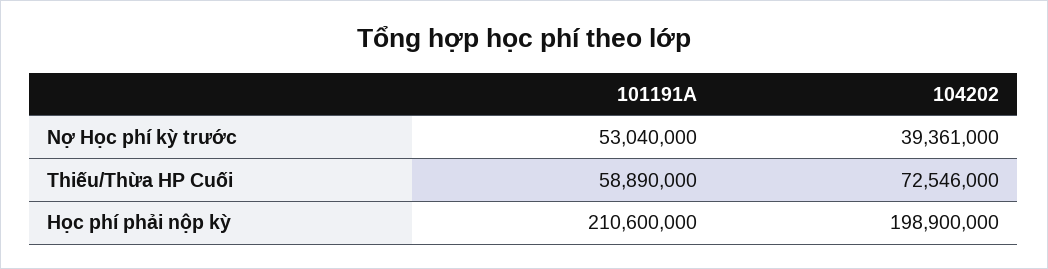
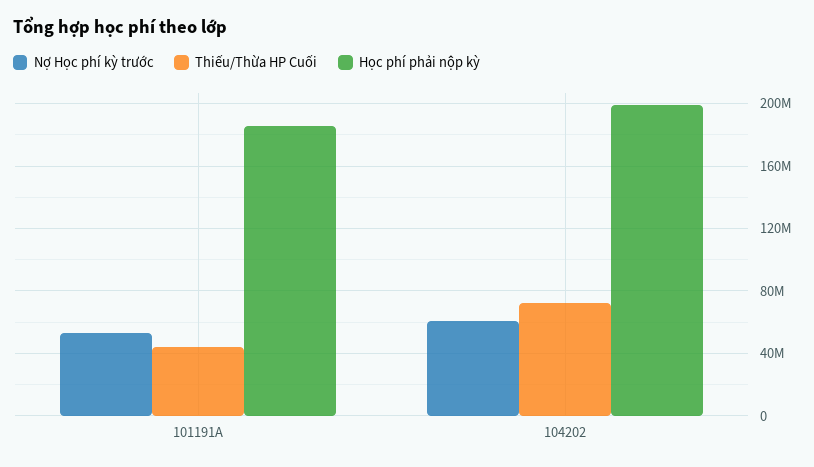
Nợ Học phí kỳ trước, 104202: 39361000 -> 60000000
Thiếu/Thừa HP Cuối, 101191A: 58890000 -> 45000000
Học phí phải nộp kỳ, 101191A: 210600000 -> 185000000

